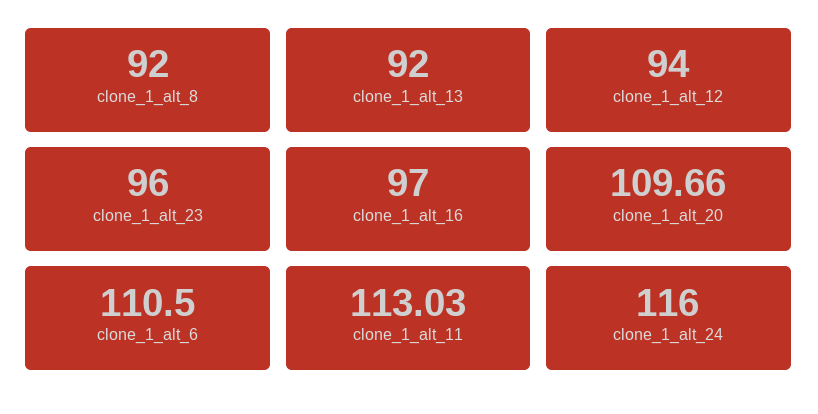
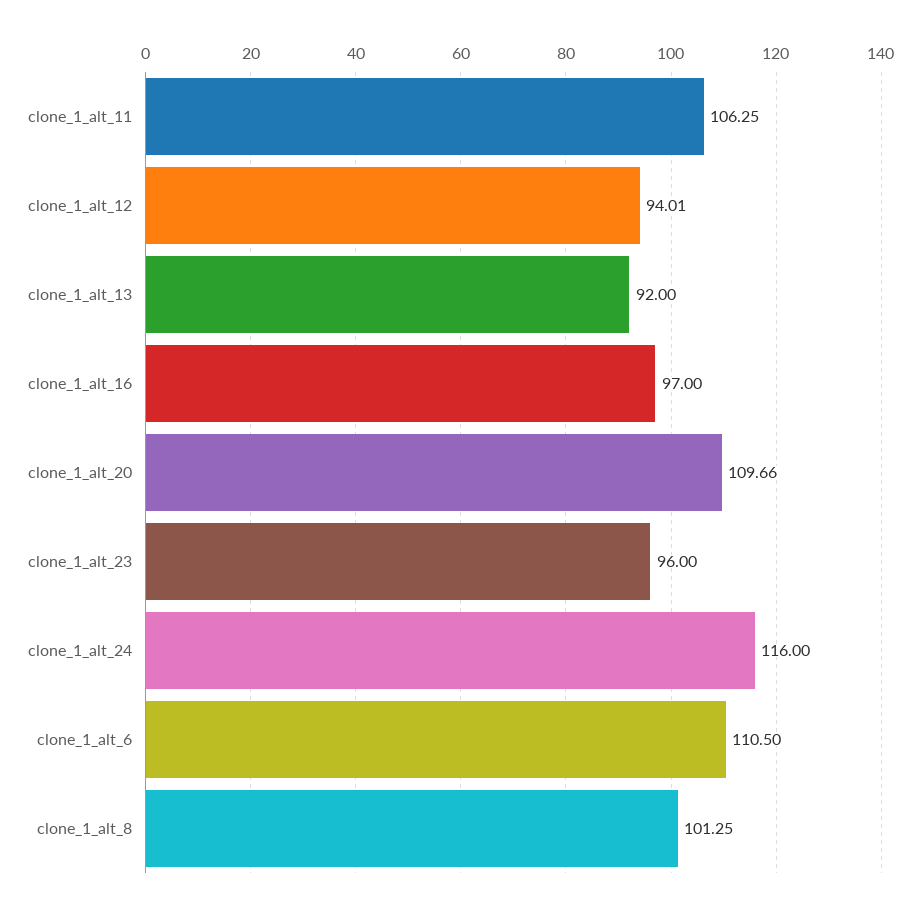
clone_1_alt_8: 92 -> 101.25
clone_1_alt_12: 94 -> 94.01
clone_1_alt_11: 113.03 -> 106.25

